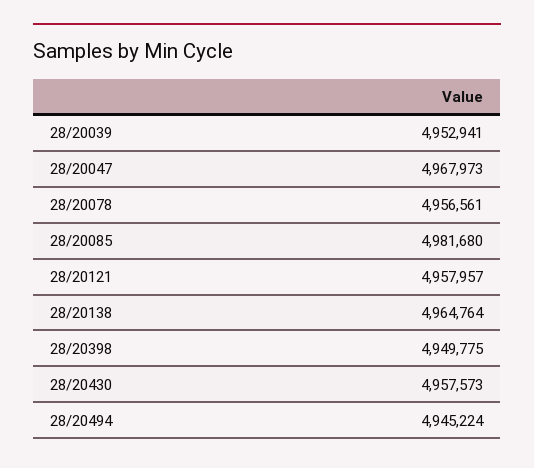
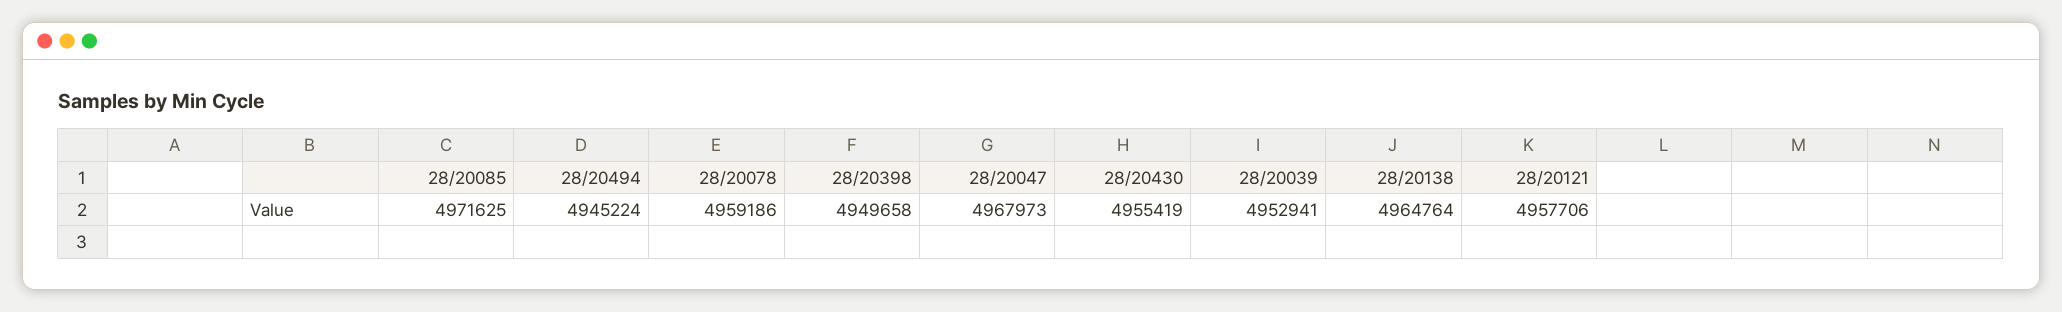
28/20078: 4956561 -> 4959186
28/20085: 4981680 -> 4971625
28/20121: 4957957 -> 4957706
28/20398: 4949775 -> 4949658
28/20430: 4957573 -> 4955419

